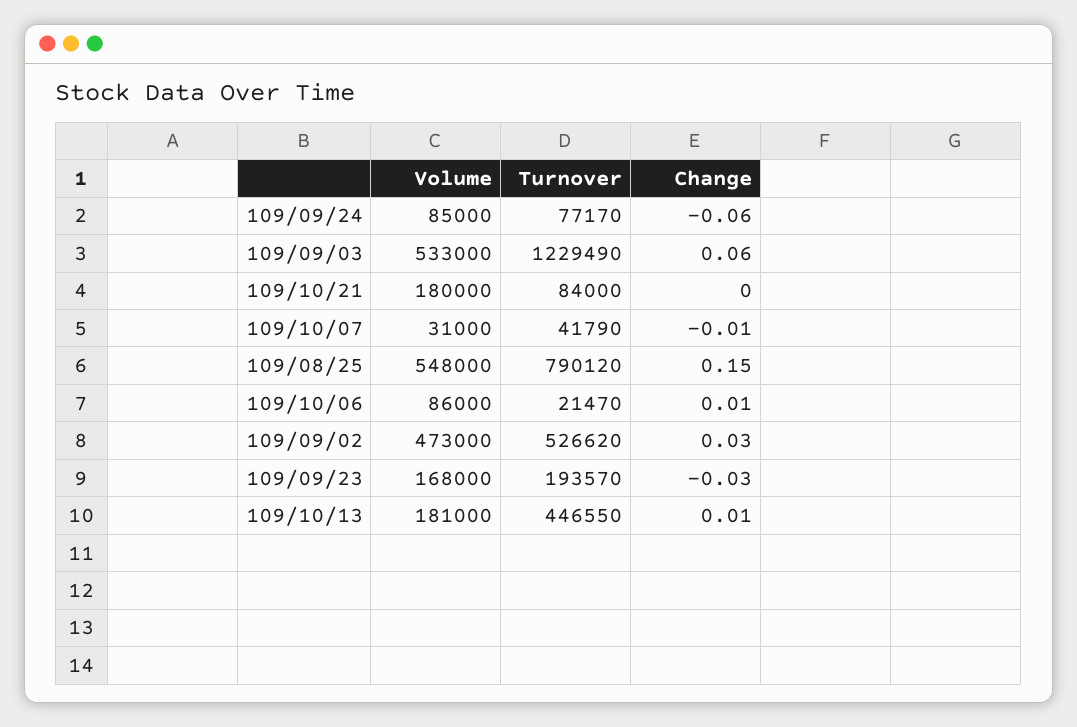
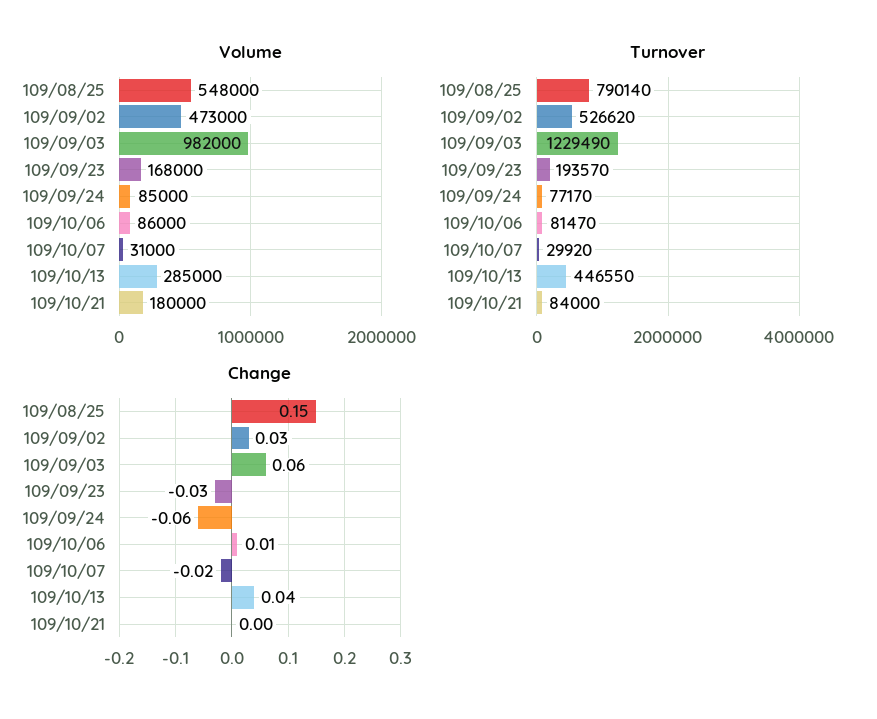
Volume, 109/09/03: 533000 -> 982000
Turnover, 109/10/07: 41790 -> 29920
Change, 109/10/07: -0.01 -> -0.02
Turnover, 109/08/25: 790120 -> 790140
Turnover, 109/10/06: 21470 -> 81470
Volume, 109/10/13: 181000 -> 285000
Change, 109/10/13: 0.01 -> 0.04

